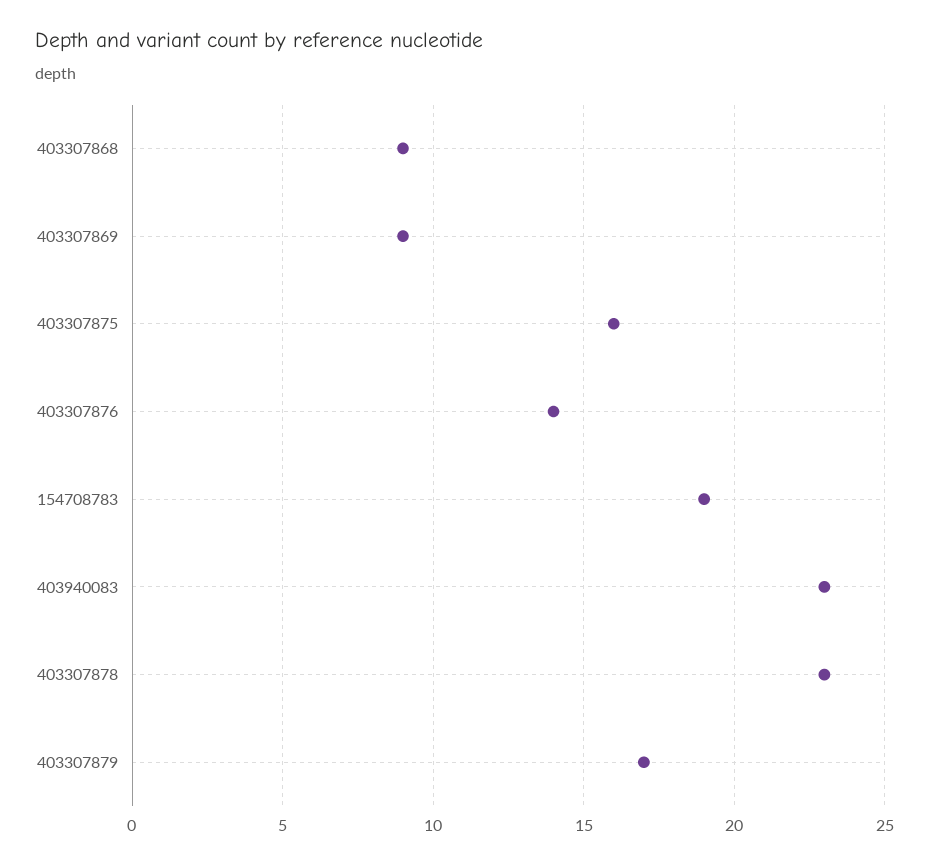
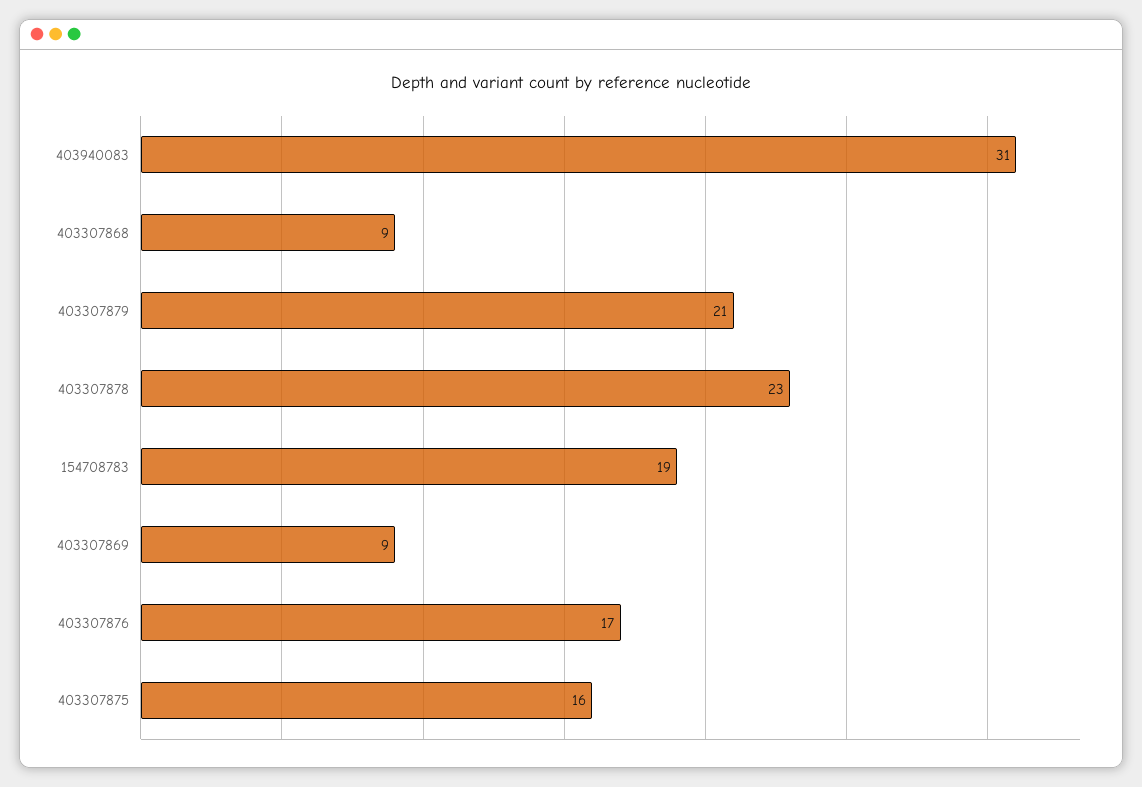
403307876: 14 -> 17
403940083: 23 -> 31
403307879: 17 -> 21

